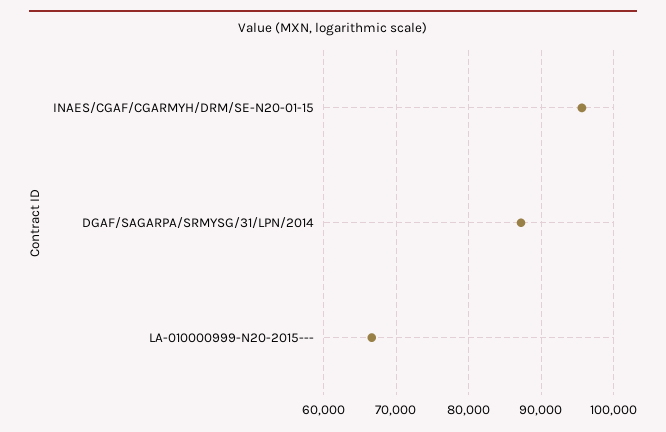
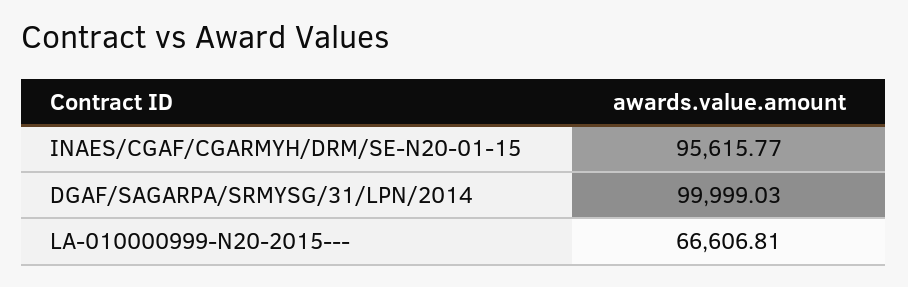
DGAF/SAGARPA/SRMYSG/31/LPN/2014: 87000 -> 99999.03

